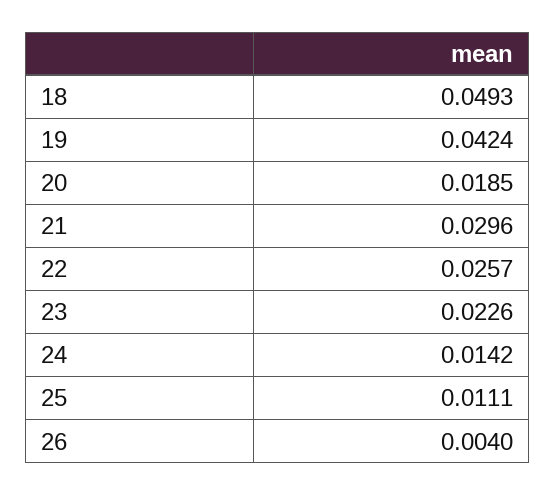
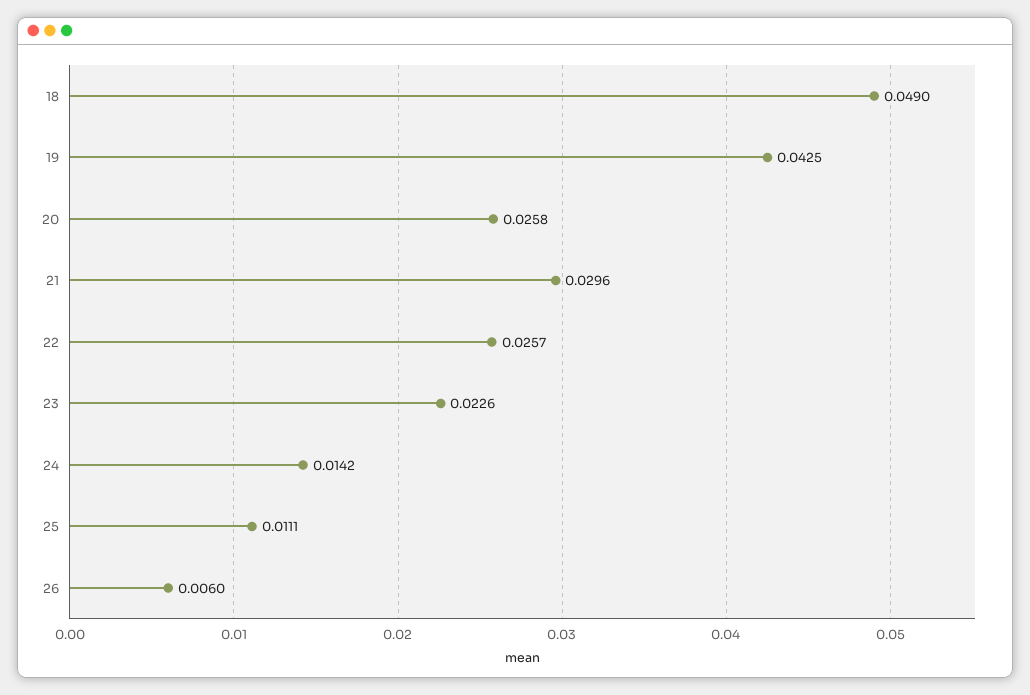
18: 0.0493 -> 0.049
19: 0.0424 -> 0.0425
20: 0.0185 -> 0.0258
26: 0.004 -> 0.006

